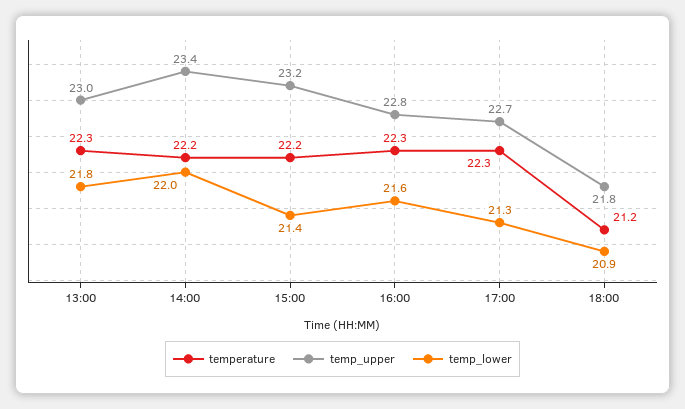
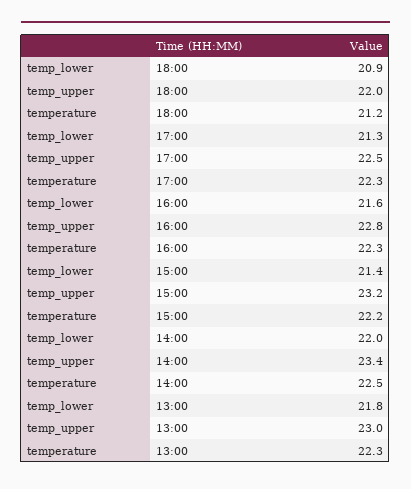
temperature, 14:00: 22.2 -> 22.5
temp_upper, 17:00: 22.7 -> 22.5
temp_upper, 18:00: 21.8 -> 22

